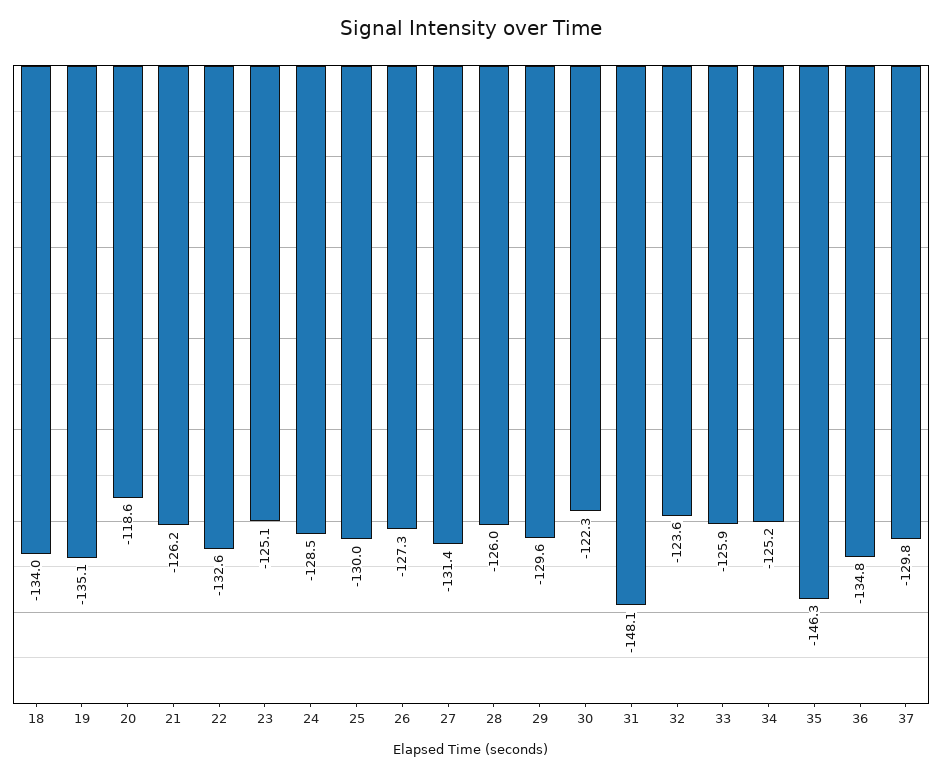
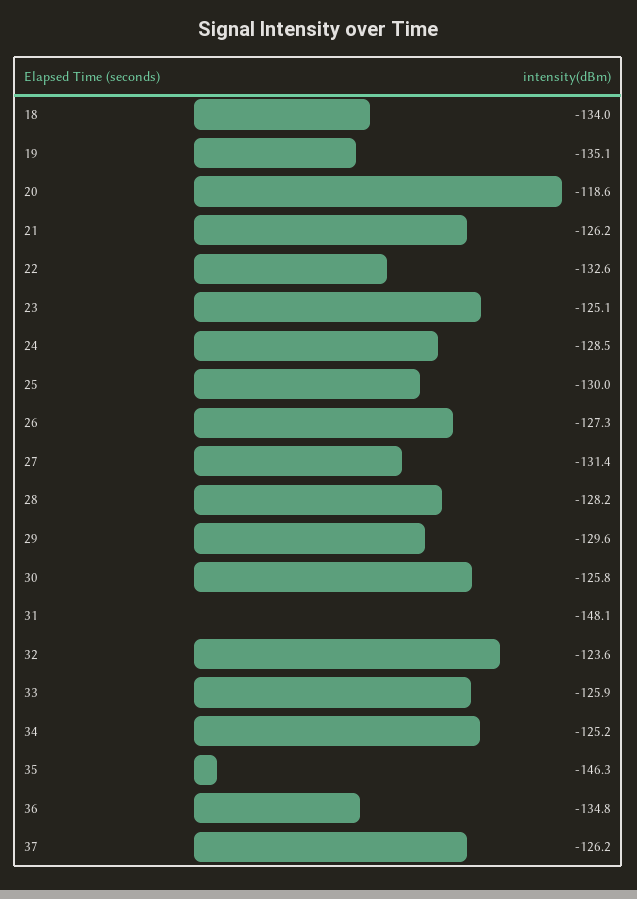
28: -126 -> -128.2
30: -122.3 -> -125.8
37: -129.8 -> -126.2

